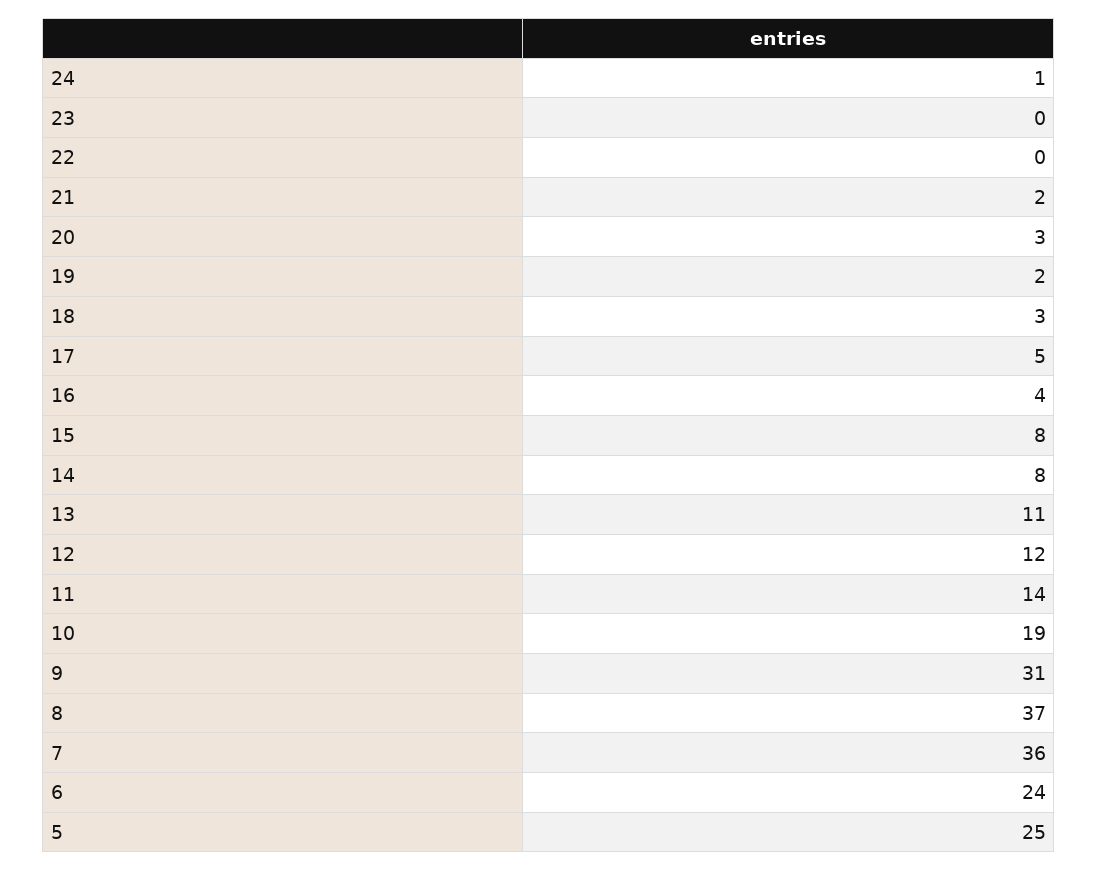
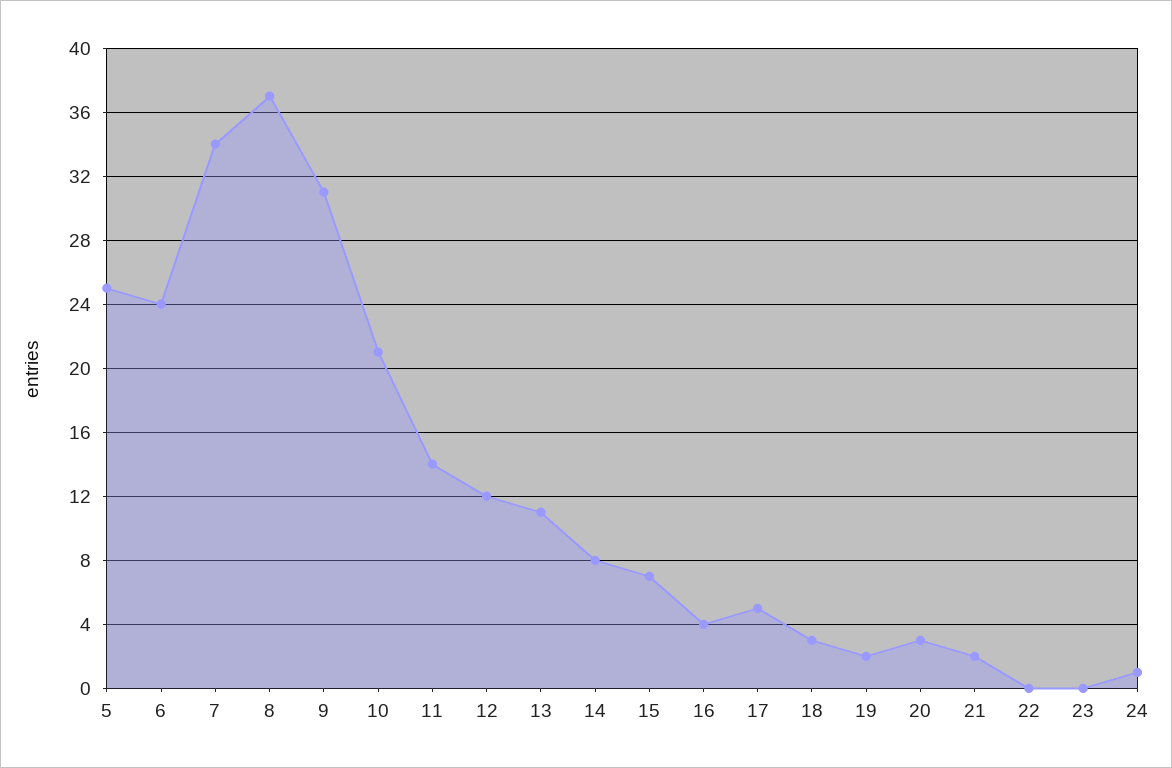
15: 8 -> 7
10: 19 -> 21
7: 36 -> 34

